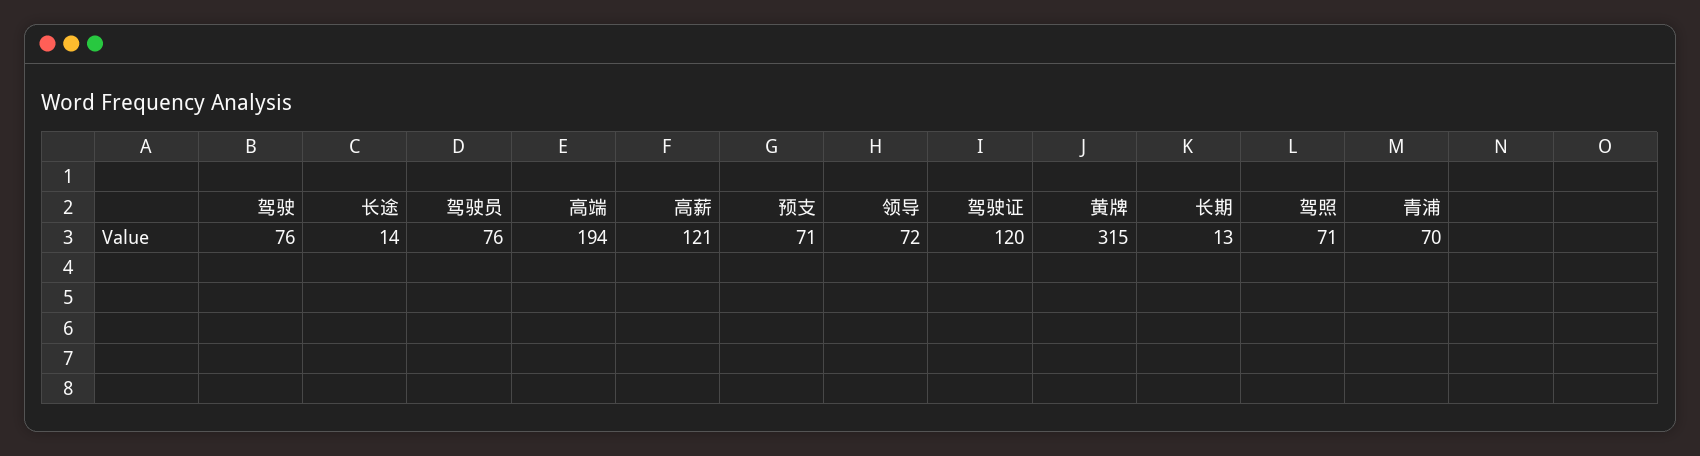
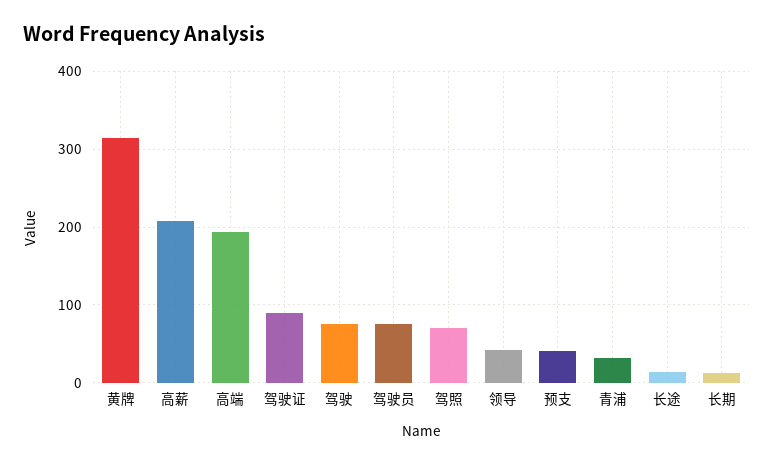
高薪: 121 -> 210
预支: 71 -> 40
领导: 72 -> 40
驾驶证: 120 -> 90
青浦: 70 -> 30

